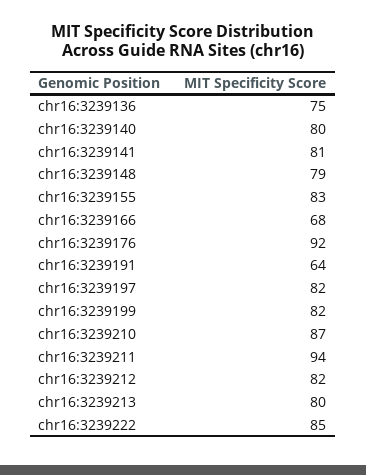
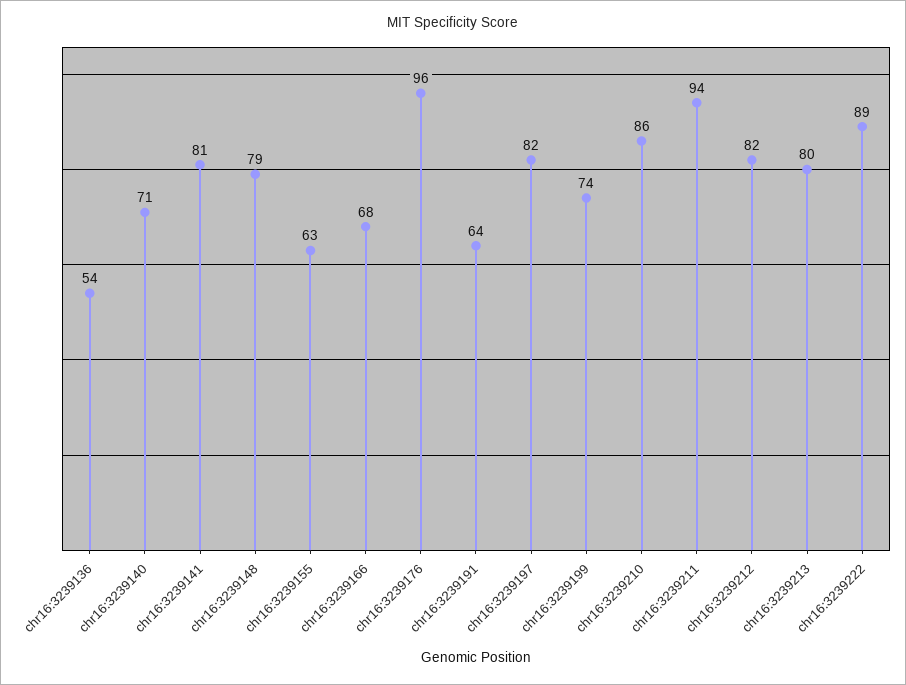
chr16:3239136: 75 -> 54
chr16:3239140: 80 -> 71
chr16:3239155: 83 -> 63
chr16:3239176: 92 -> 96
chr16:3239199: 82 -> 74
chr16:3239210: 87 -> 86
chr16:3239222: 85 -> 89

